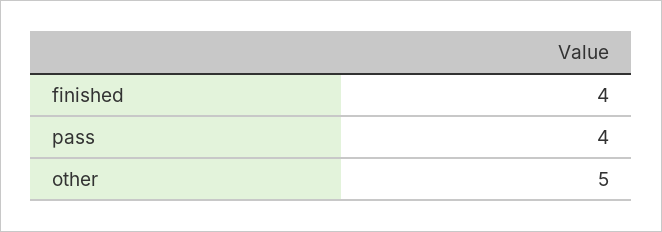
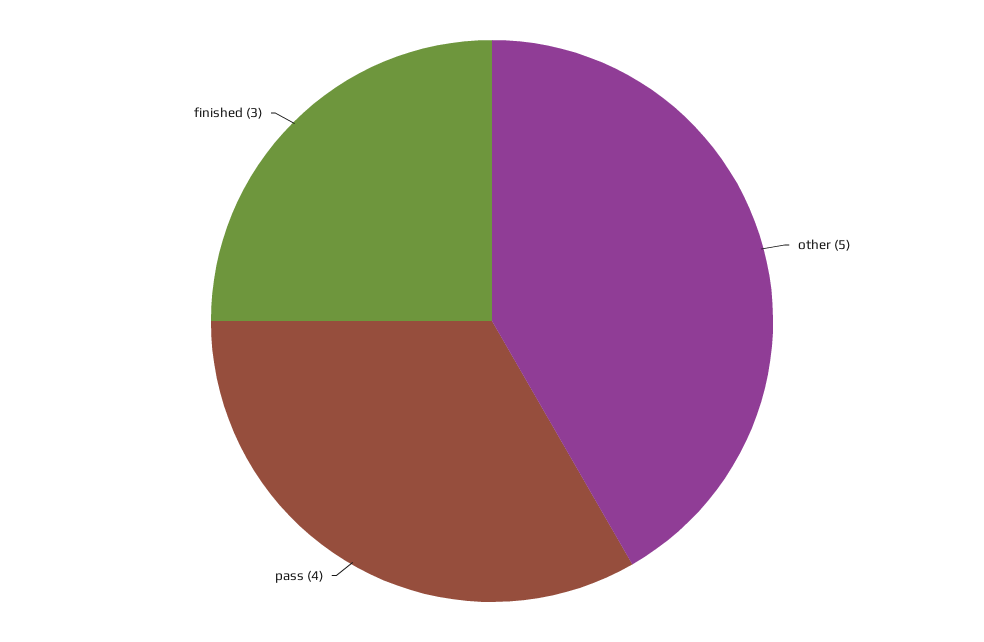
finished: 4 -> 3

